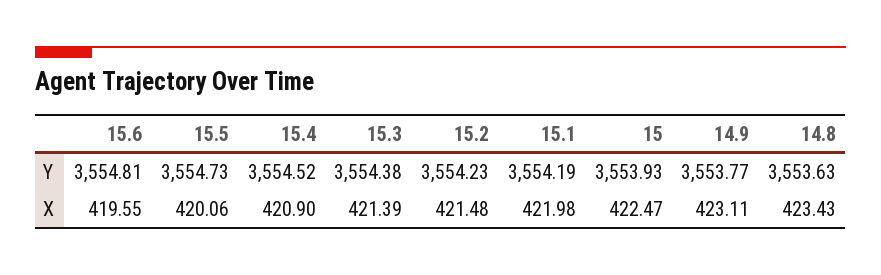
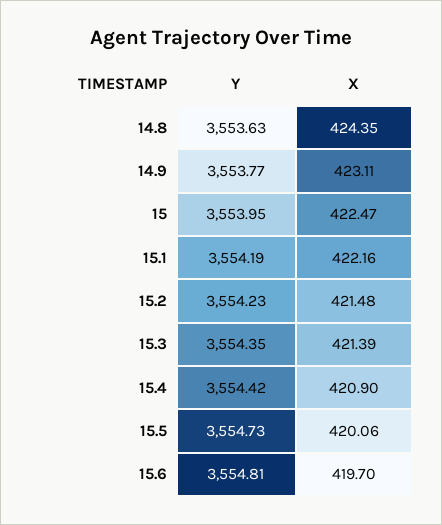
15.4, Y: 3554.52 -> 3554.42
15.3, Y: 3554.38 -> 3554.35
15, Y: 3553.93 -> 3553.95
15.6, X: 419.55 -> 419.7
15.1, X: 421.98 -> 422.16
14.8, X: 423.43 -> 424.35

